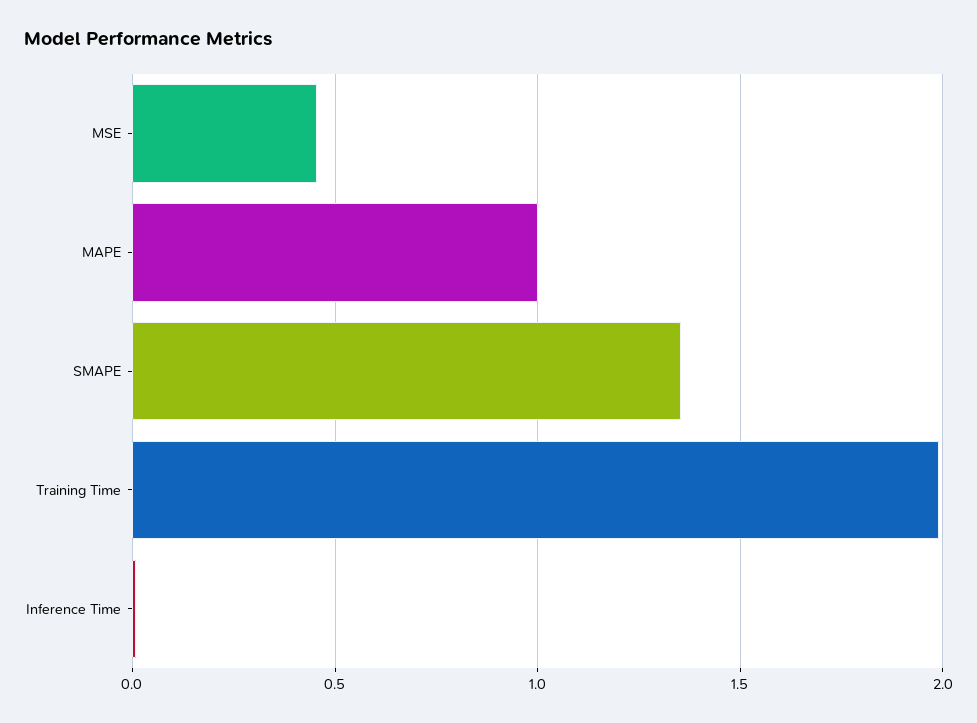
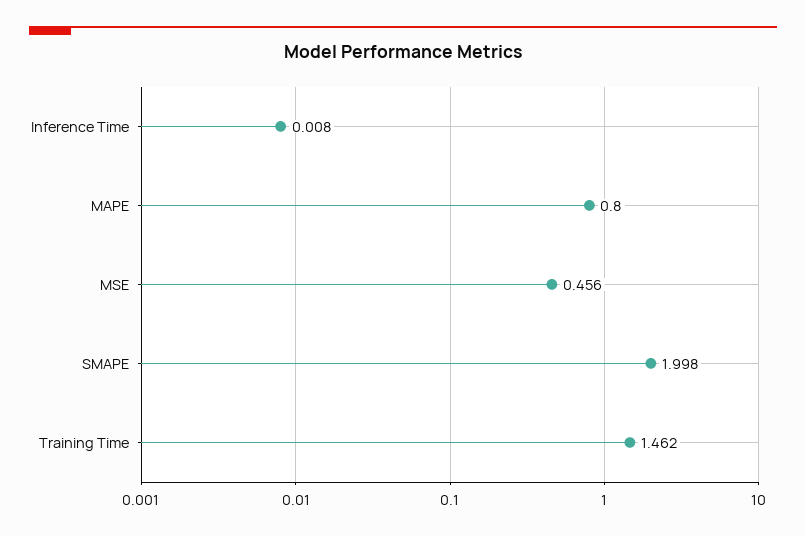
MAPE: 1 -> 0.8
SMAPE: 1.35 -> 1.998
Training Time: 2 -> 1.462

